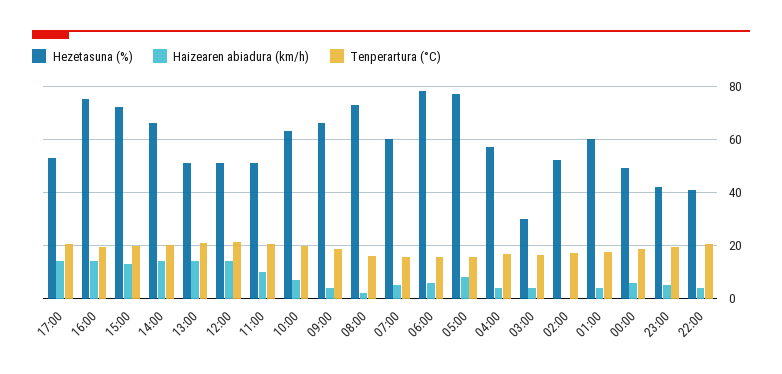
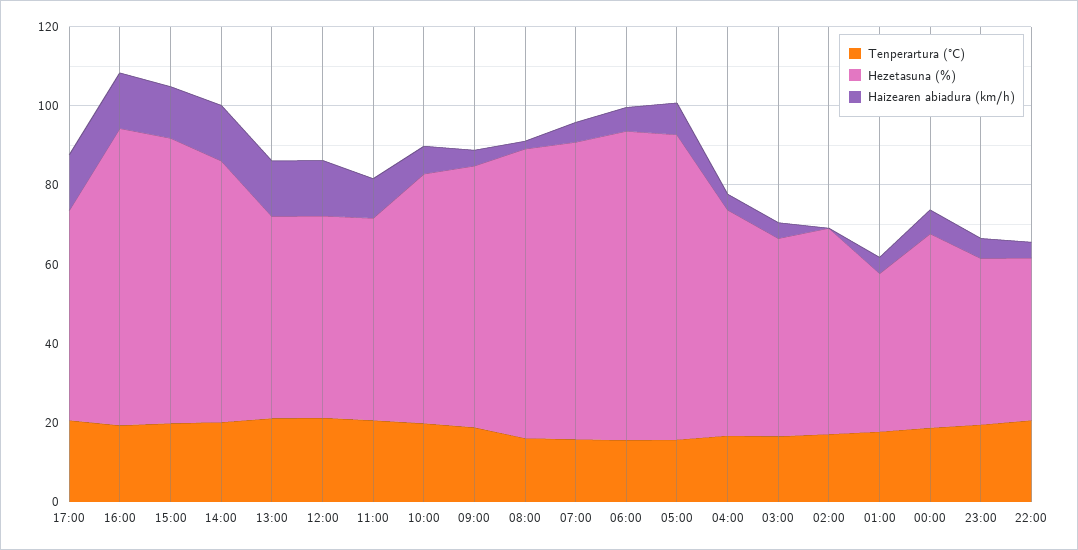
Hezetasuna (%), 07:00: 60 -> 75
Hezetasuna (%), 03:00: 30 -> 50
Hezetasuna (%), 01:00: 60 -> 40

